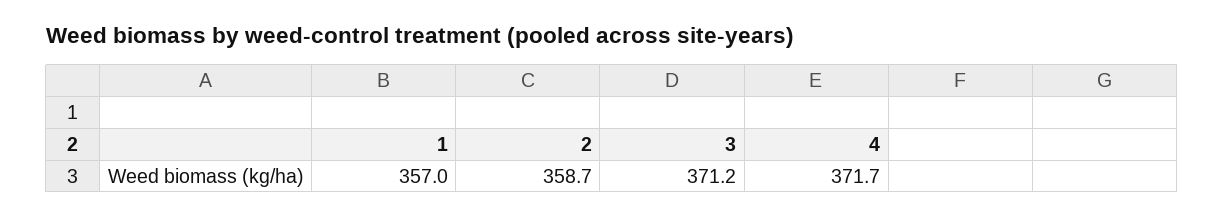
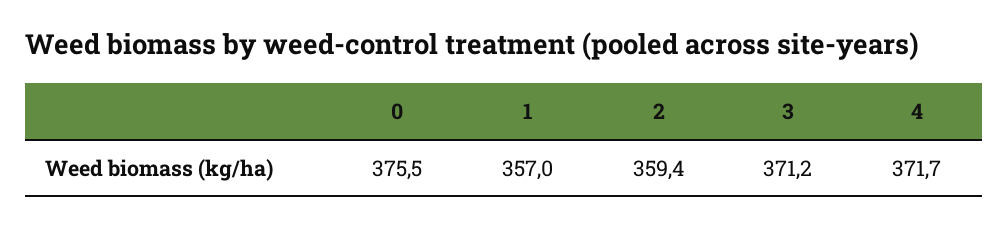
2: 358.7 -> 359.4
0: none -> 375.5

